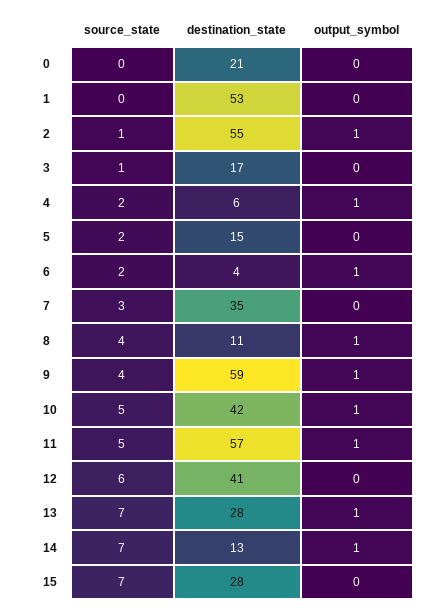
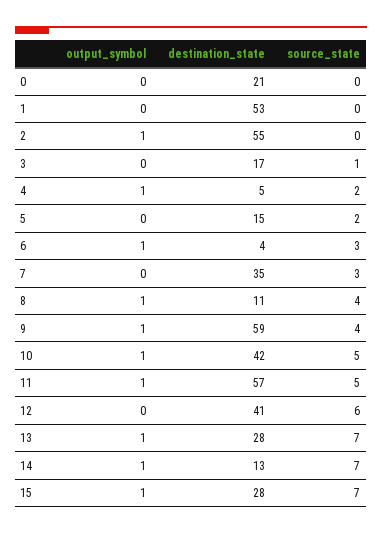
source_state, 2: 1 -> 0
destination_state, 4: 6 -> 5
source_state, 6: 2 -> 3
output_symbol, 15: 0 -> 1

